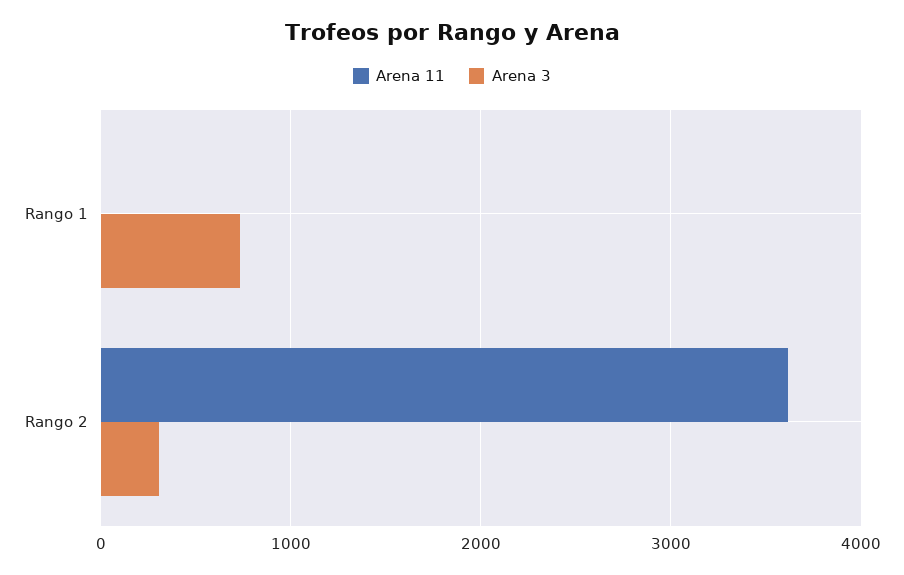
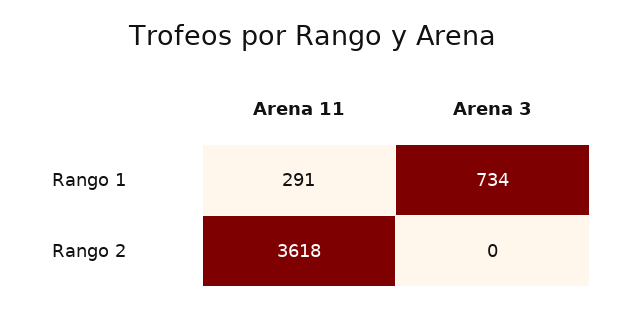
Arena 11, Rango 1: 0 -> 291
Arena 3, Rango 2: 300 -> 0

